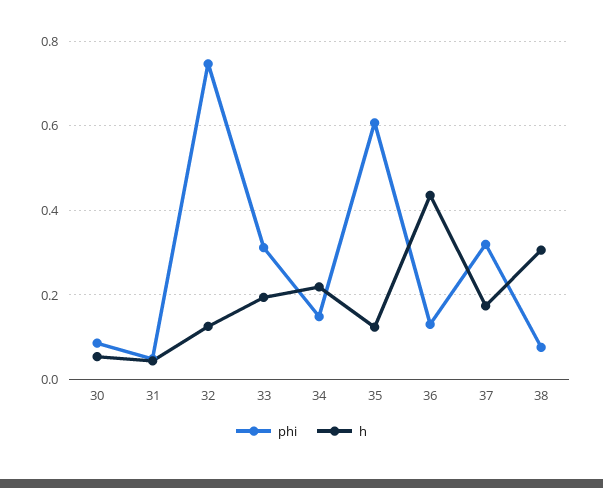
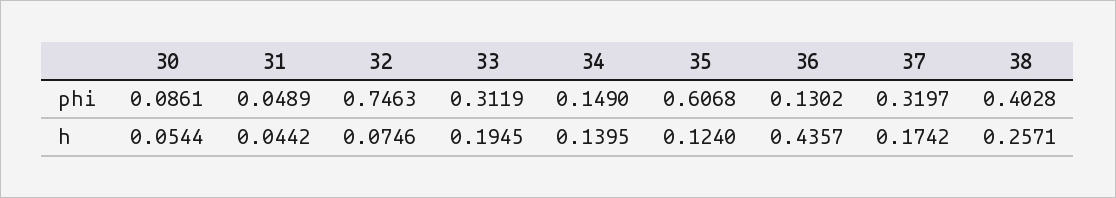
h, 32: 0.12 -> 0.0746
h, 34: 0.22 -> 0.1395
phi, 38: 0.08 -> 0.4028
h, 38: 0.3 -> 0.2571

